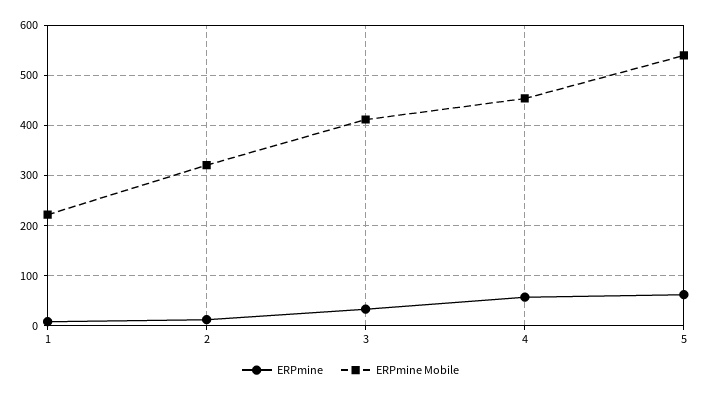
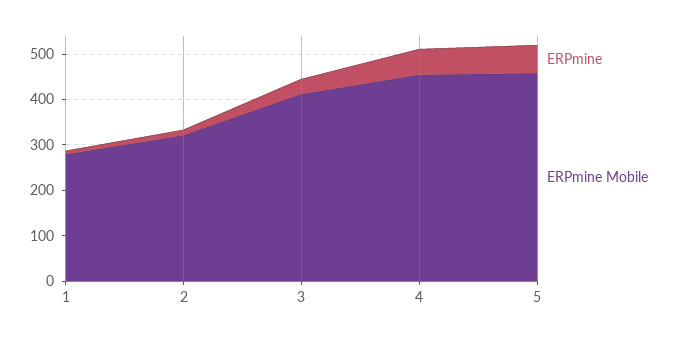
ERPmine Mobile, 1: 220 -> 280
ERPmine Mobile, 5: 540 -> 460

